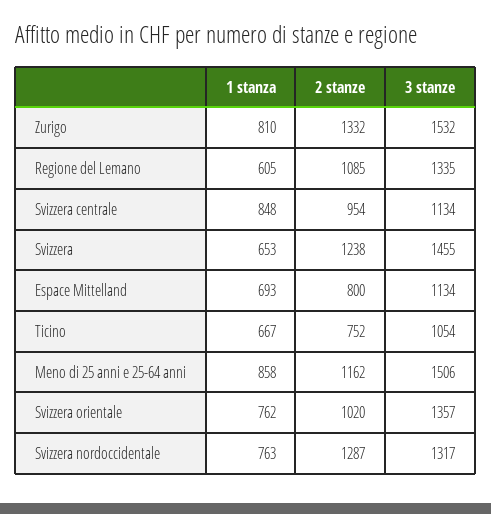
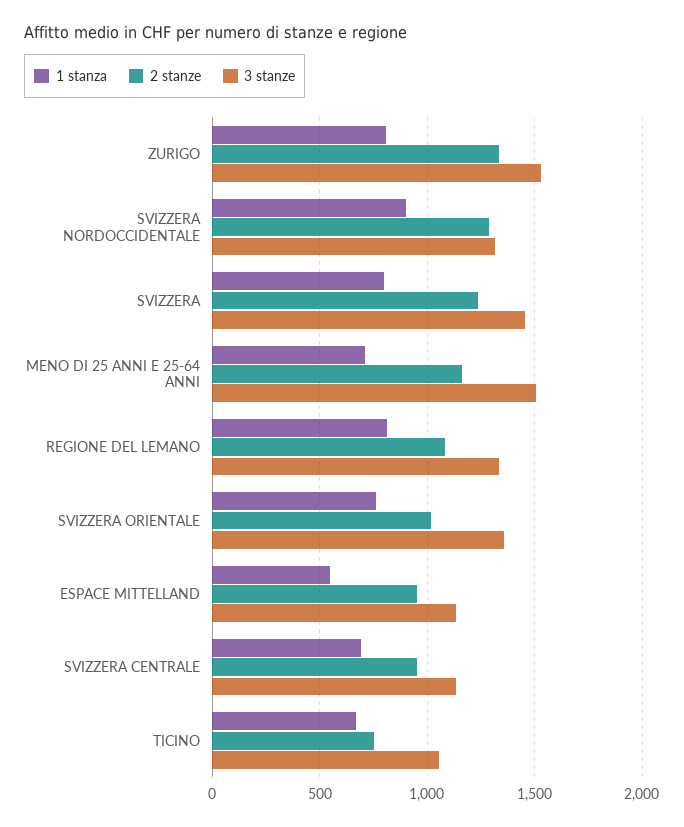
1 stanza, Regione del Lemano: 605 -> 800
1 stanza, Svizzera centrale: 848 -> 700
1 stanza, Svizzera: 653 -> 800
1 stanza, Espace Mittelland: 693 -> 550
2 stanze, Espace Mittelland: 800 -> 950
1 stanza, Meno di 25 anni e 25-64 anni: 858 -> 700
1 stanza, Svizzera nordoccidentale: 763 -> 900

